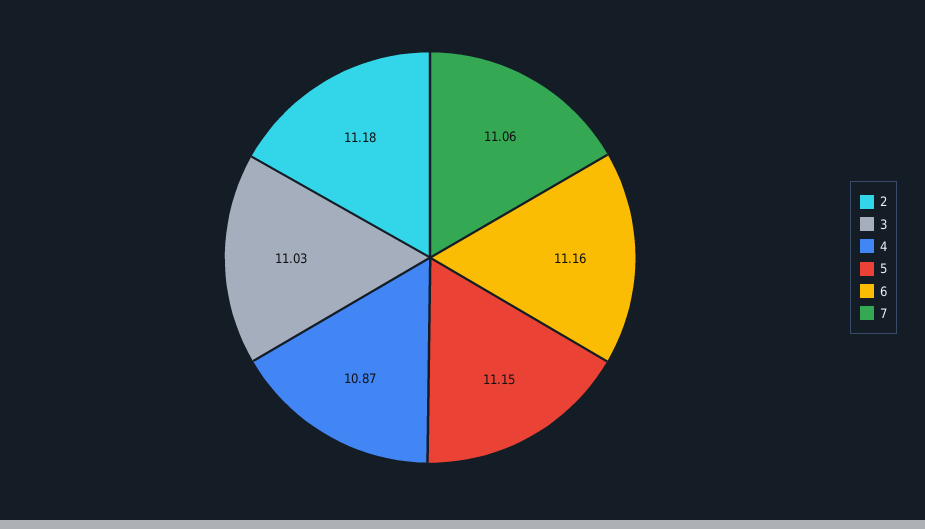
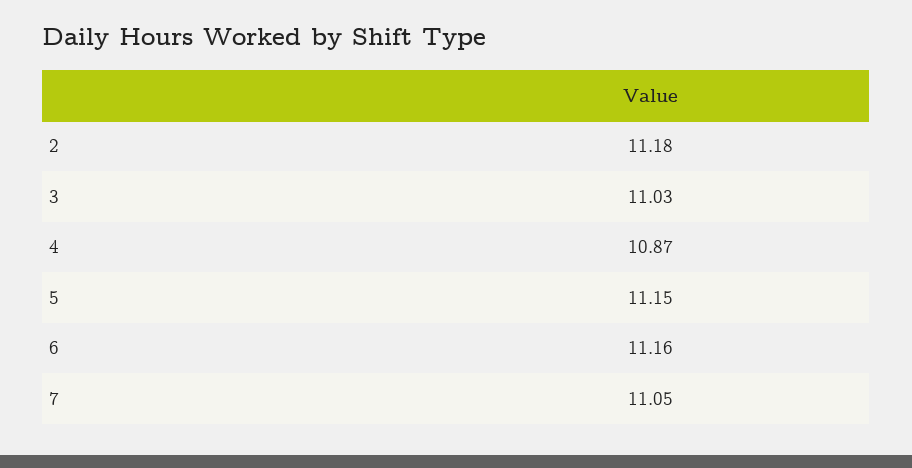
7: 11.06 -> 11.05

